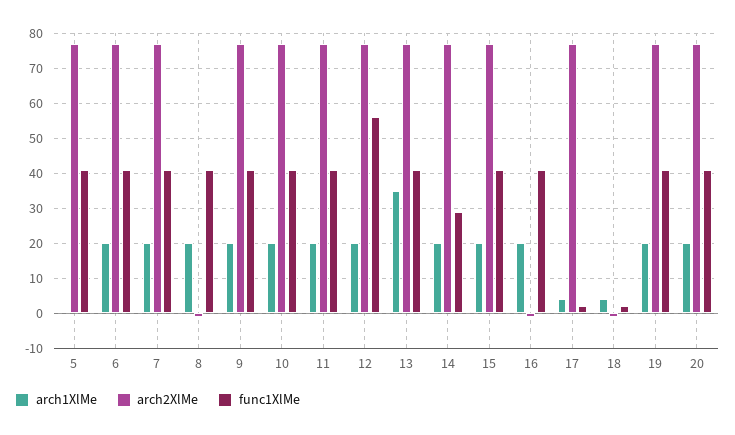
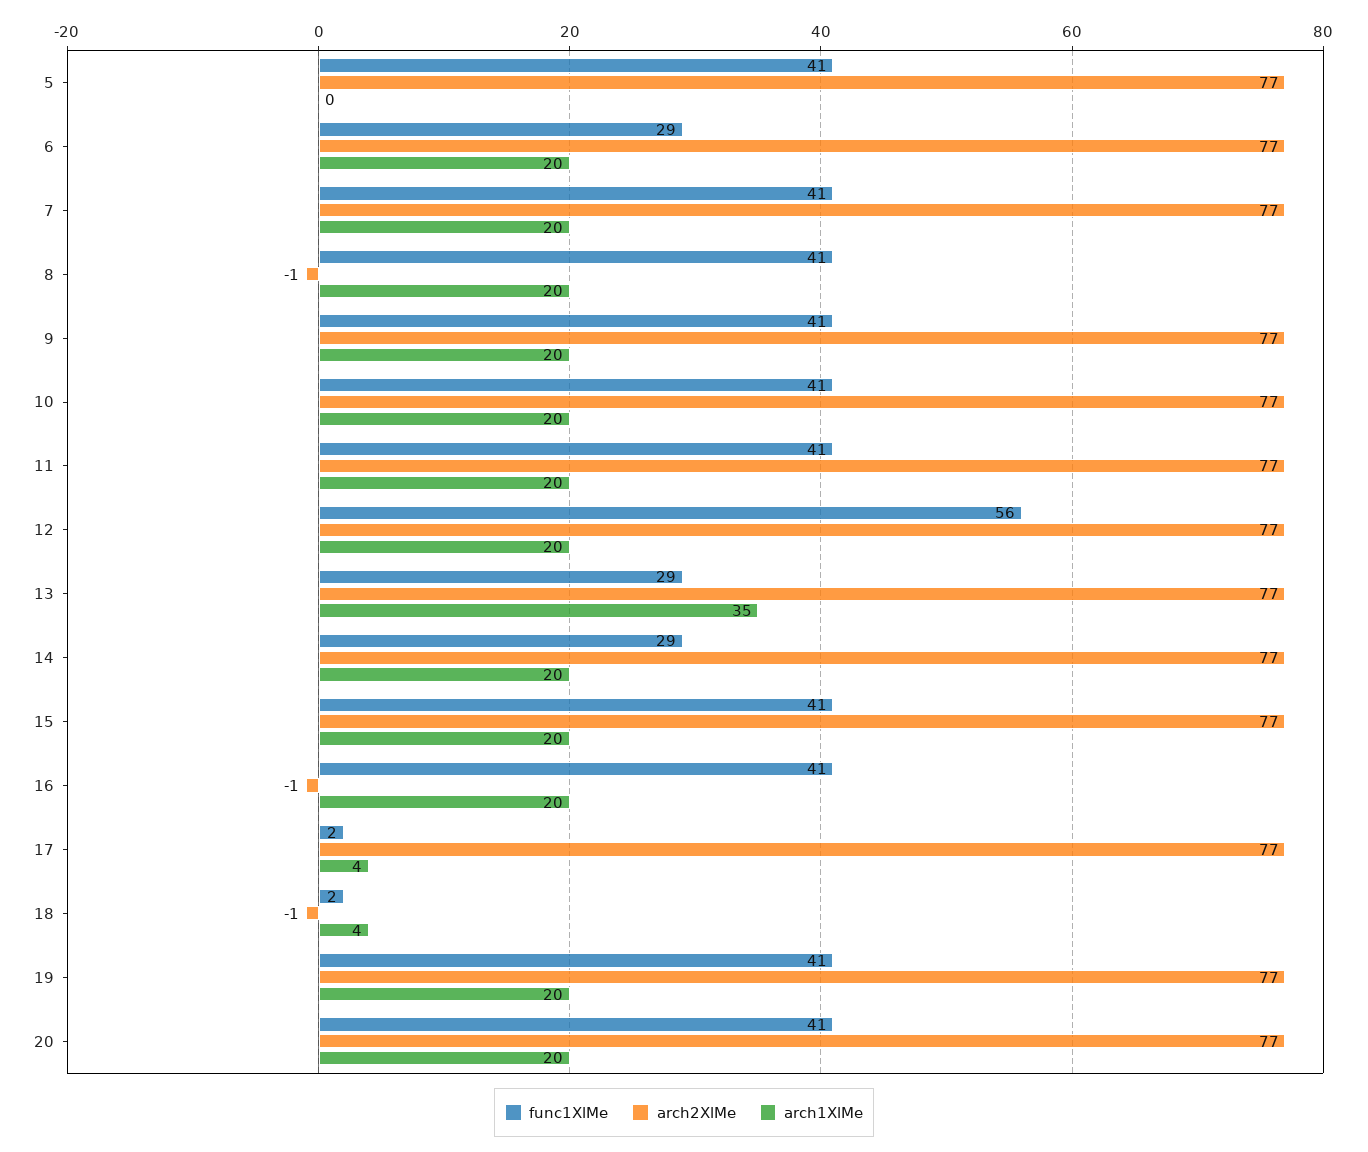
func1XlMe, 6: 40 -> 29
func1XlMe, 13: 40 -> 29

